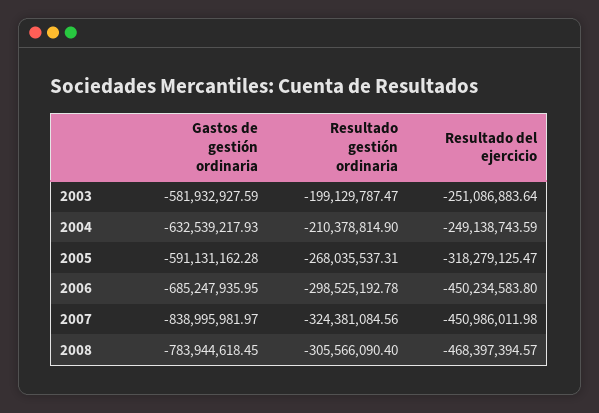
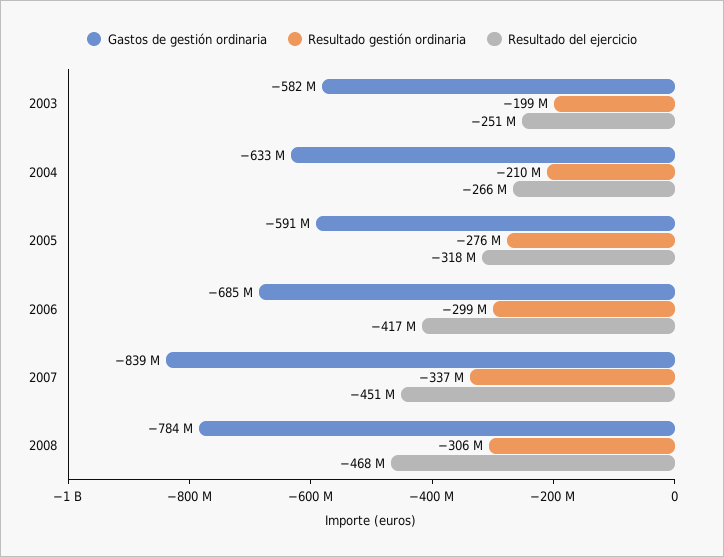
Resultado del ejercicio, 2004: -249138743.59 -> -266000000
Resultado gestión ordinaria, 2005: -268035537.31 -> -276000000
Resultado del ejercicio, 2006: -450234583.8 -> -417000000
Resultado gestión ordinaria, 2007: -324381084.56 -> -337000000

